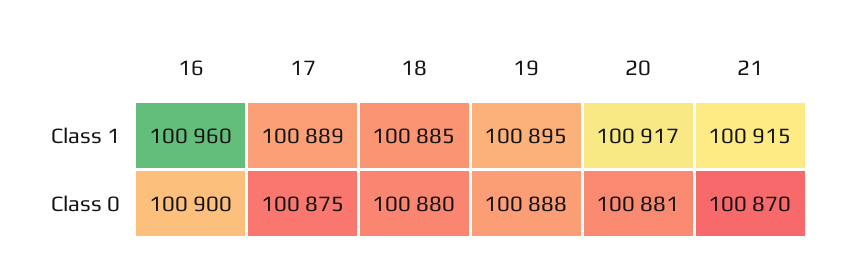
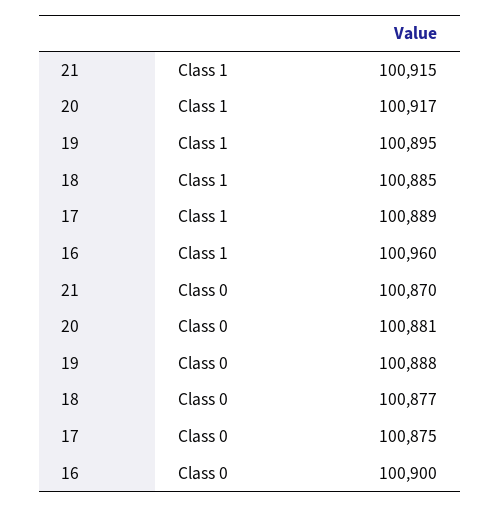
18, Class 0: 100880 -> 100877

